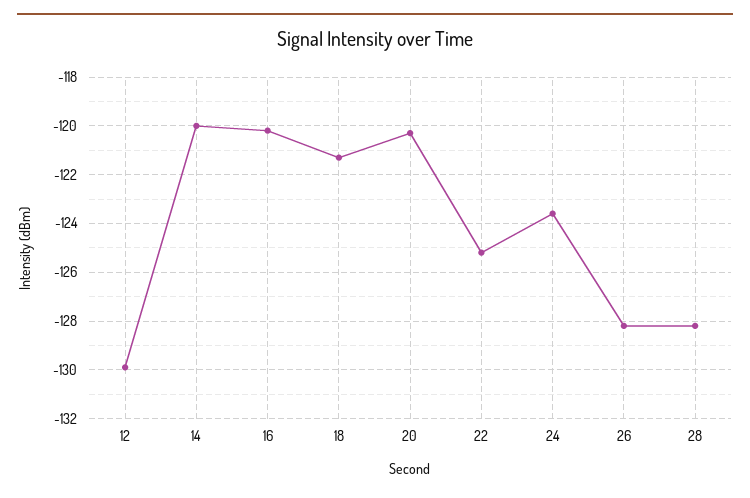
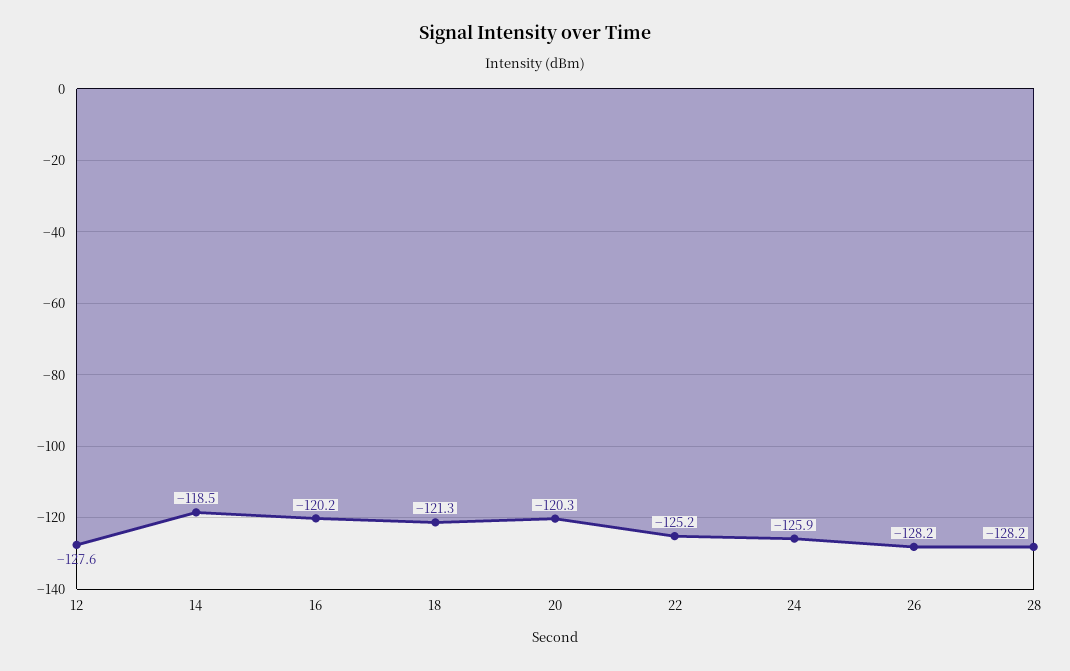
12: -130 -> -127.6
14: -120 -> -118.5
24: -123.5 -> -125.9

